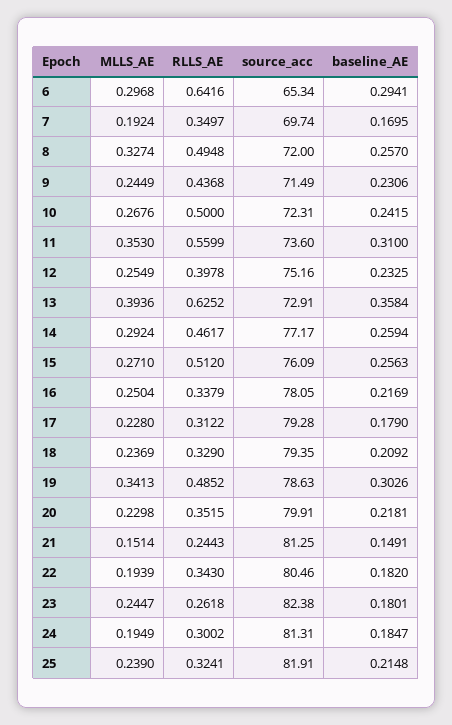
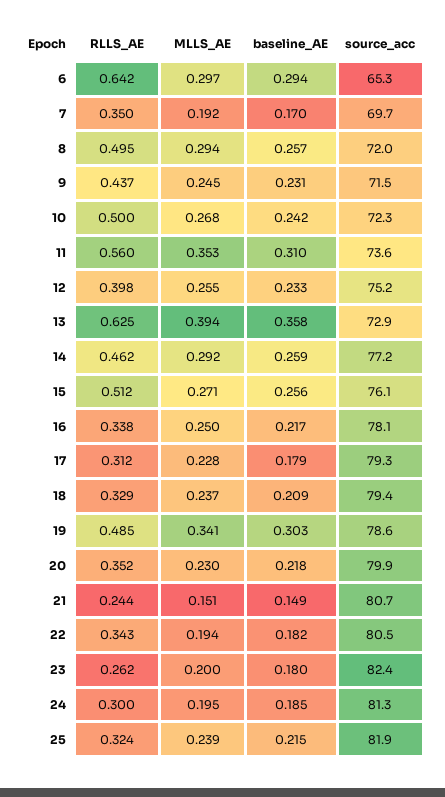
MLLS_AE, 8: 0.3274 -> 0.294
source_acc, 21: 81.25 -> 80.7
MLLS_AE, 23: 0.2447 -> 0.2

